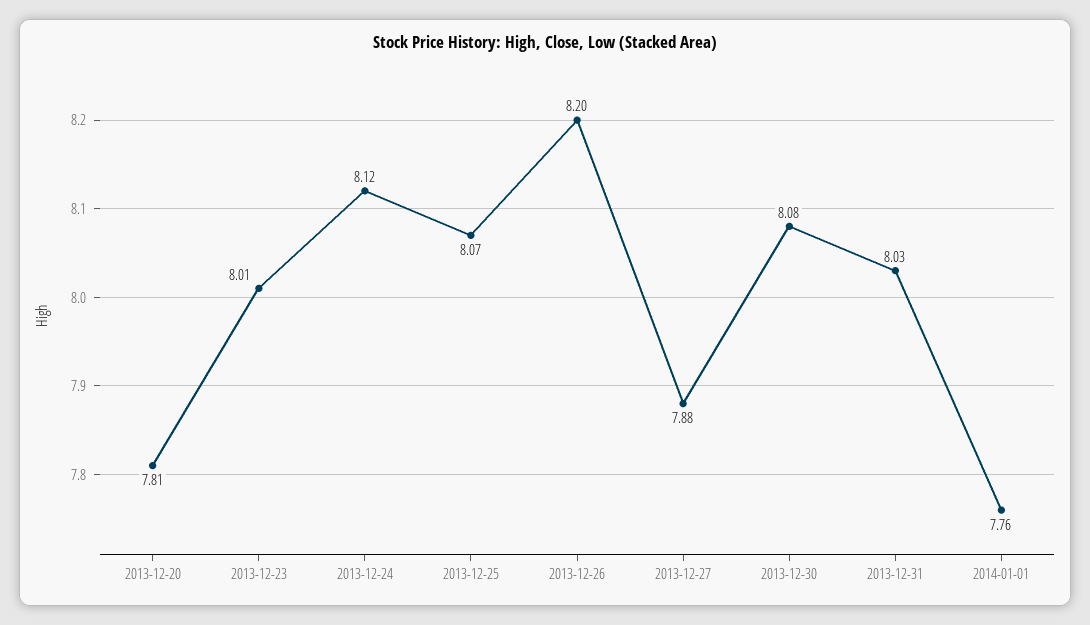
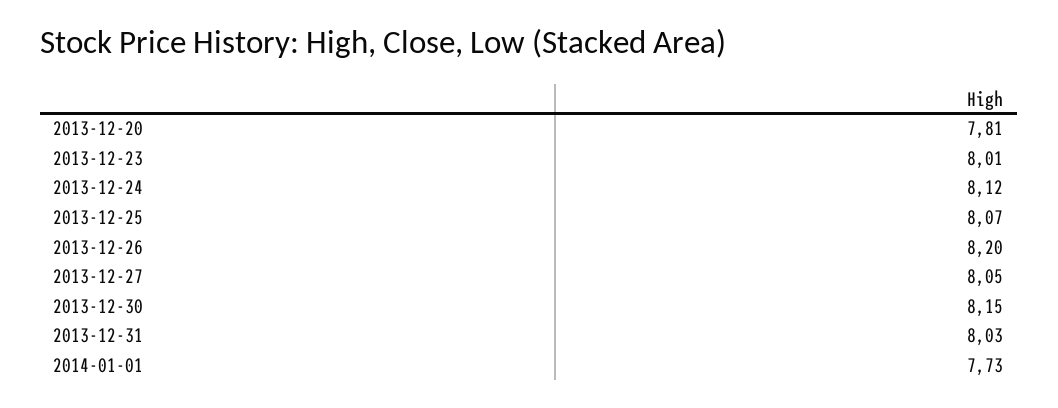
2013-12-27: 7.88 -> 8.05
2013-12-30: 8.08 -> 8.15
2014-01-01: 7.76 -> 7.73

